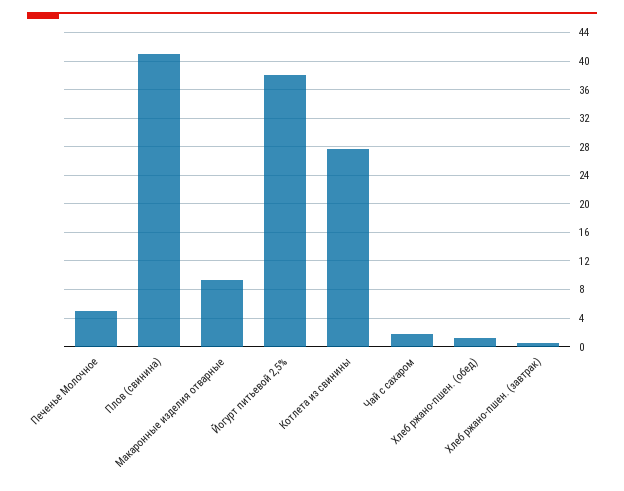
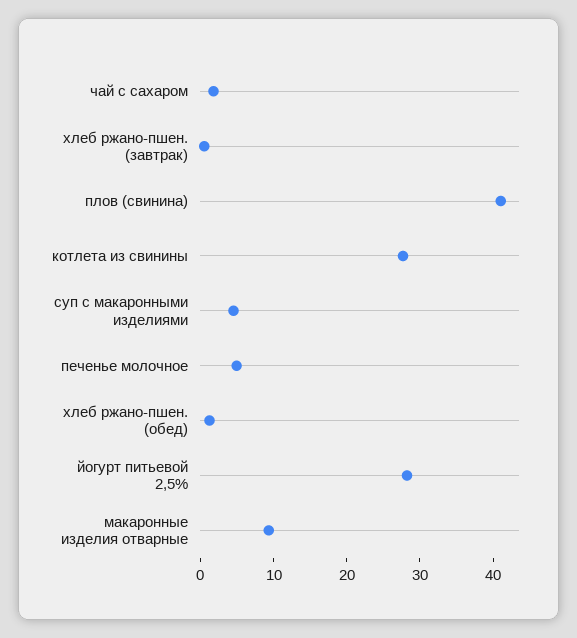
Йогурт питьевой 2,5%: 38 -> 28
суп с макаронными изделиями: none -> 4

